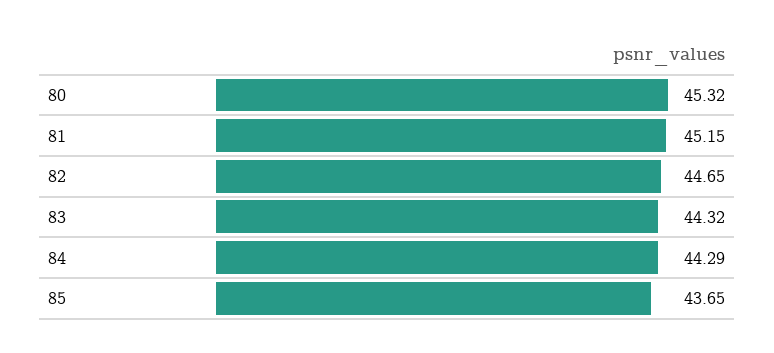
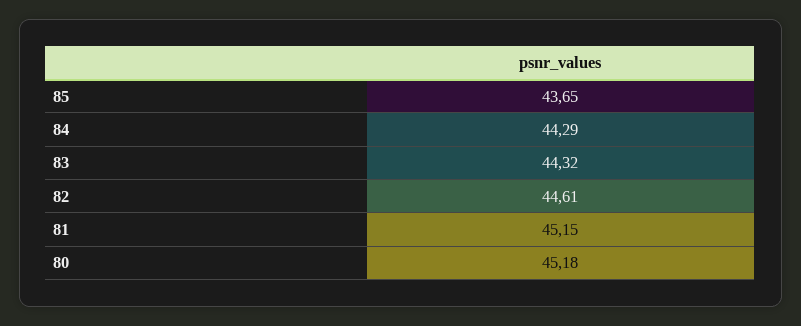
80: 45.32 -> 45.18
82: 44.65 -> 44.61

